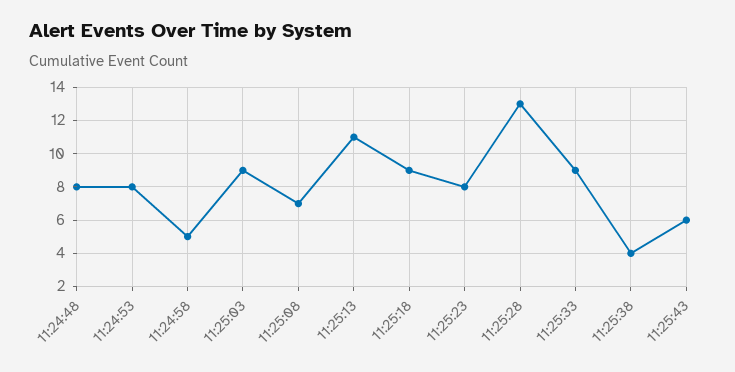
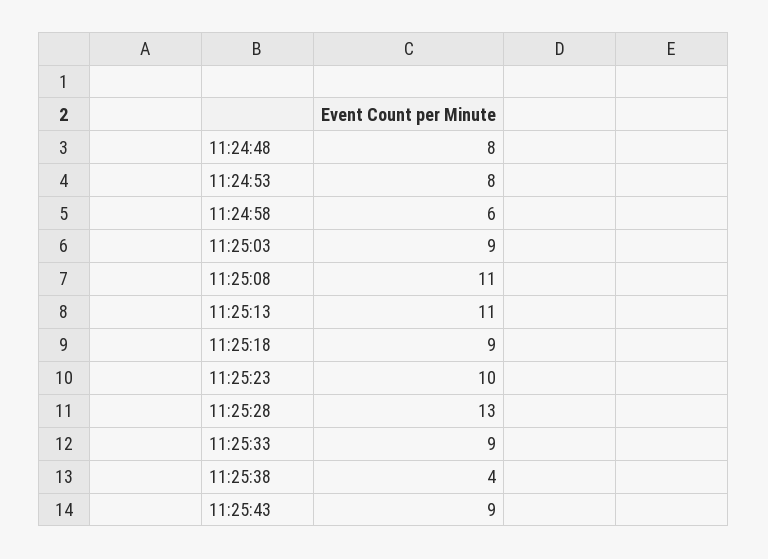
11:24:58: 5 -> 6
11:25:08: 7 -> 11
11:25:23: 8 -> 10
11:25:43: 6 -> 9

